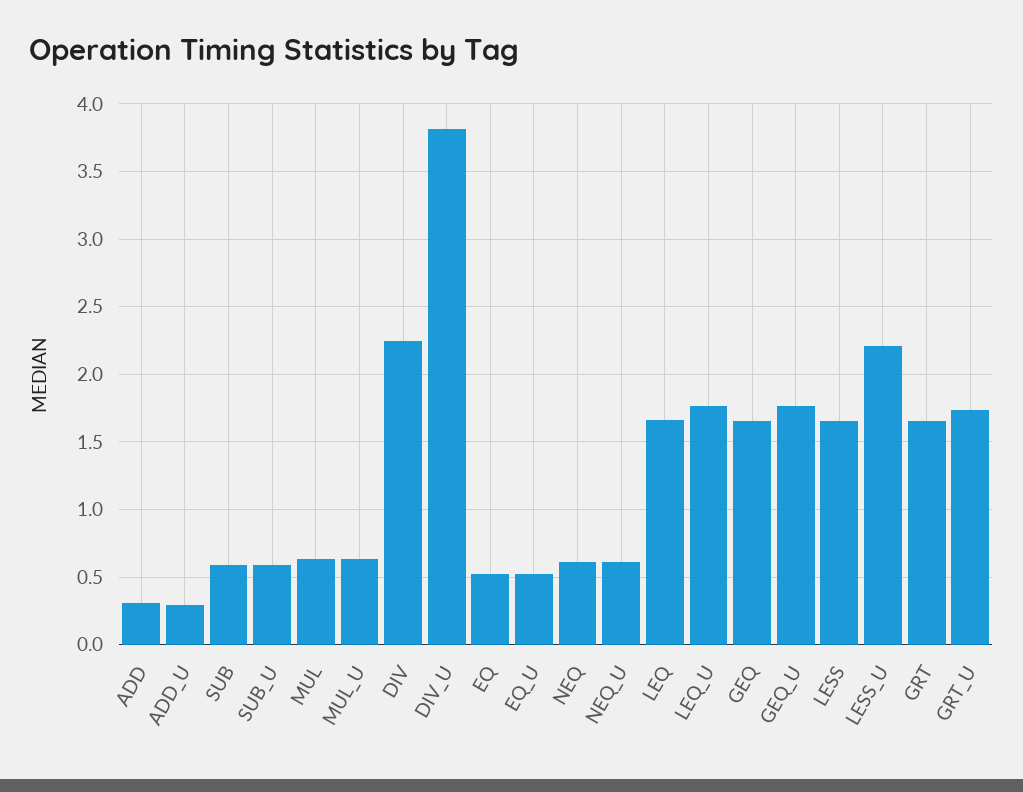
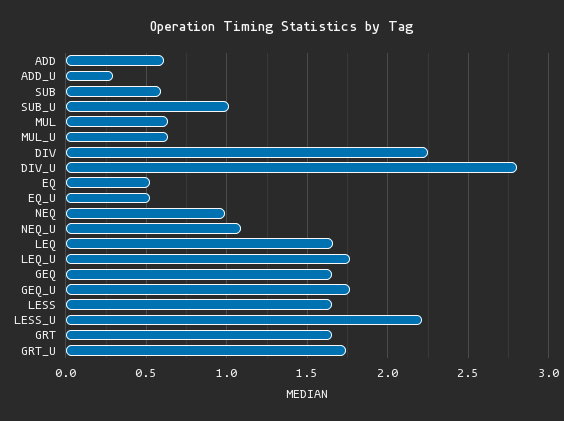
ADD: 0.3 -> 0.6
SUB_U: 0.6 -> 1
DIV_U: 3.8 -> 2.8
NEQ: 0.6 -> 1
NEQ_U: 0.6 -> 1.1

